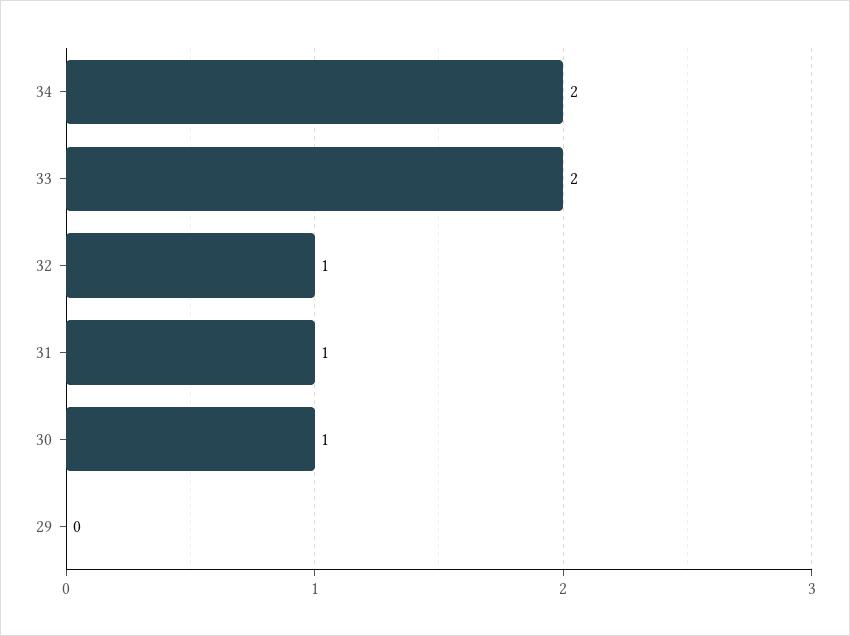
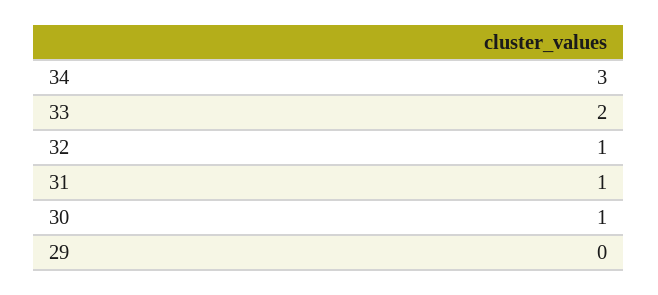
34: 2 -> 3

